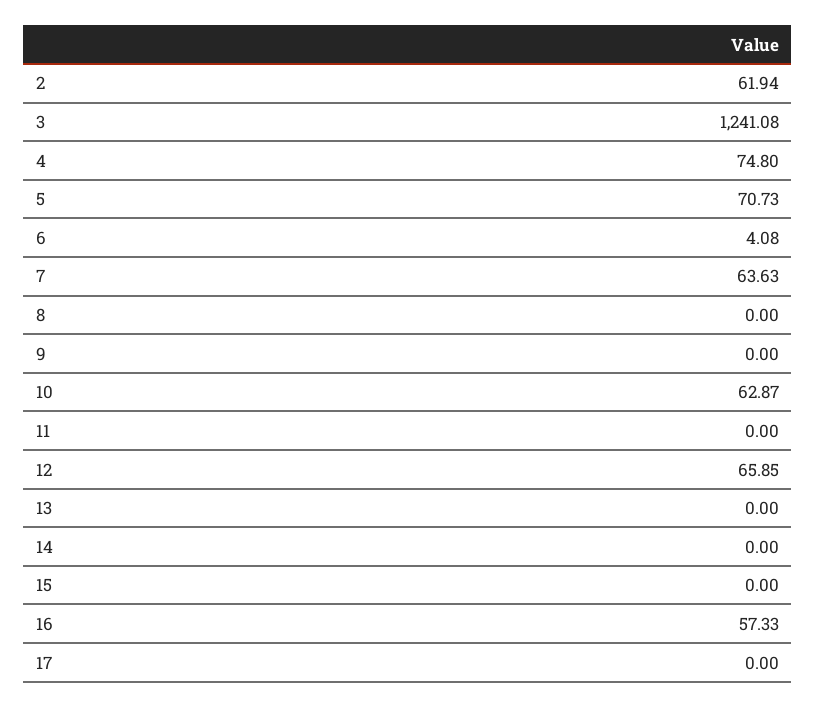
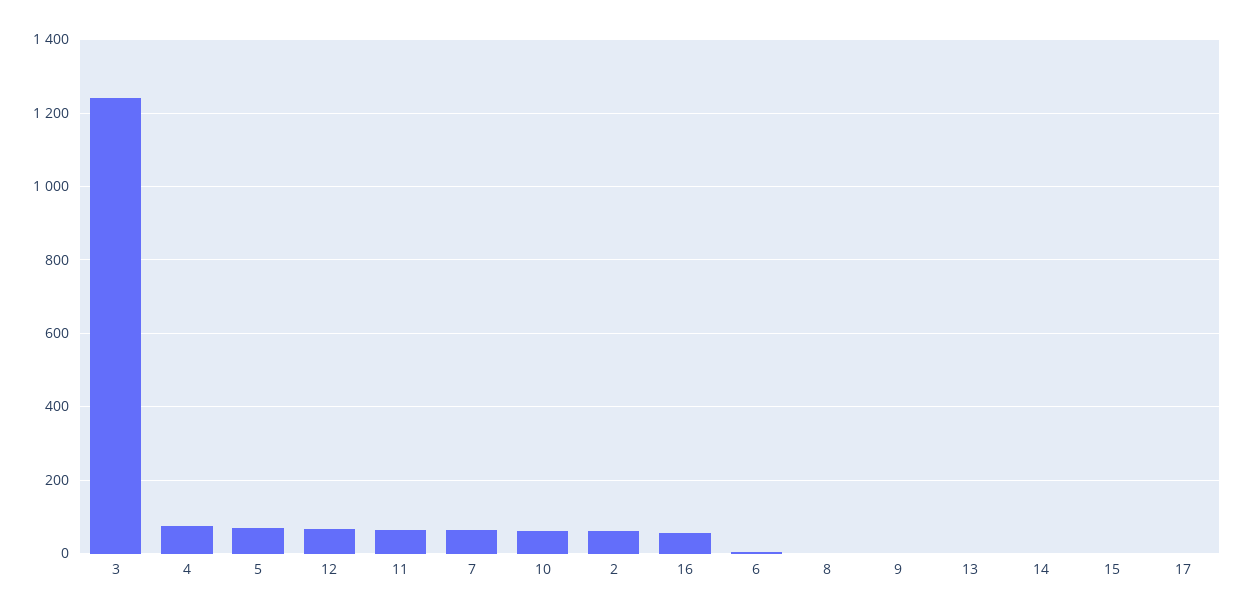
11: 0 -> 60

